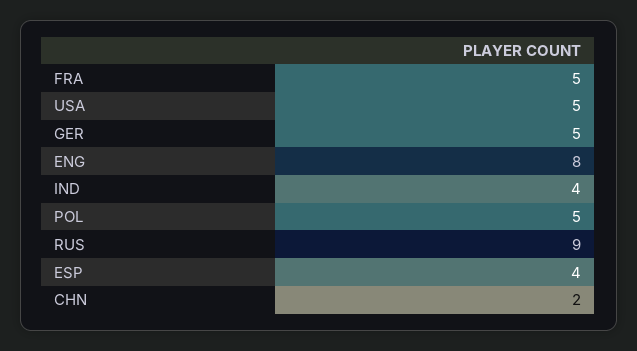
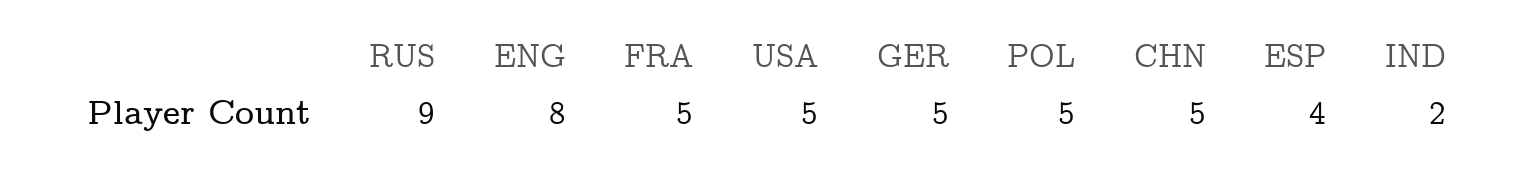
IND: 4 -> 2
CHN: 2 -> 5

